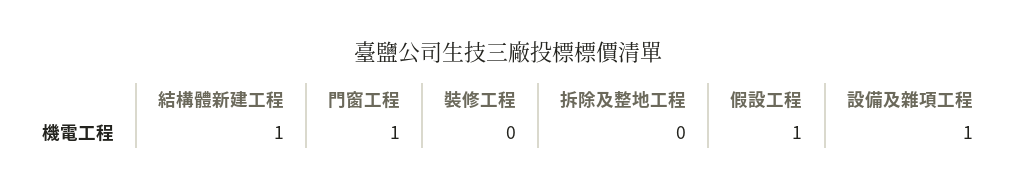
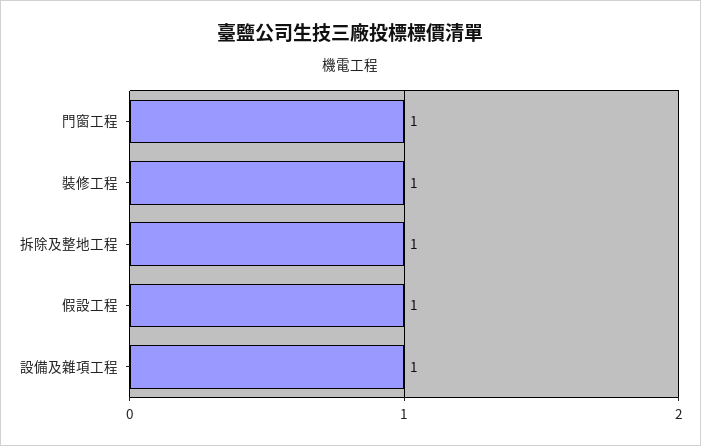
結構體新建工程: 1 -> none
裝修工程: 0 -> 1
拆除及整地工程: 0 -> 1

